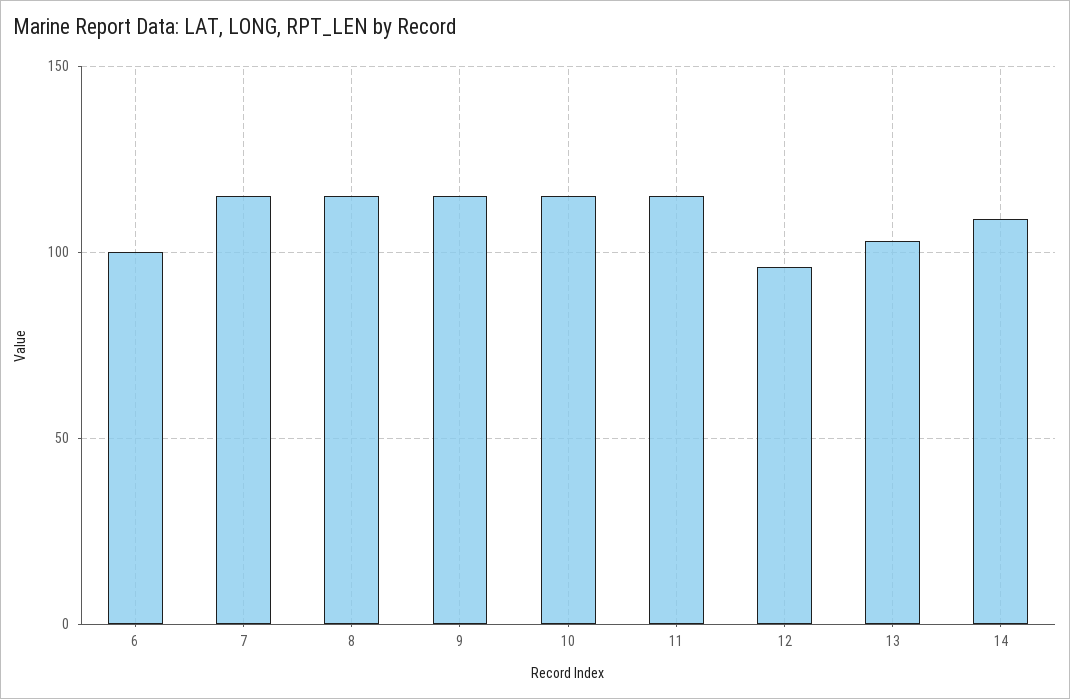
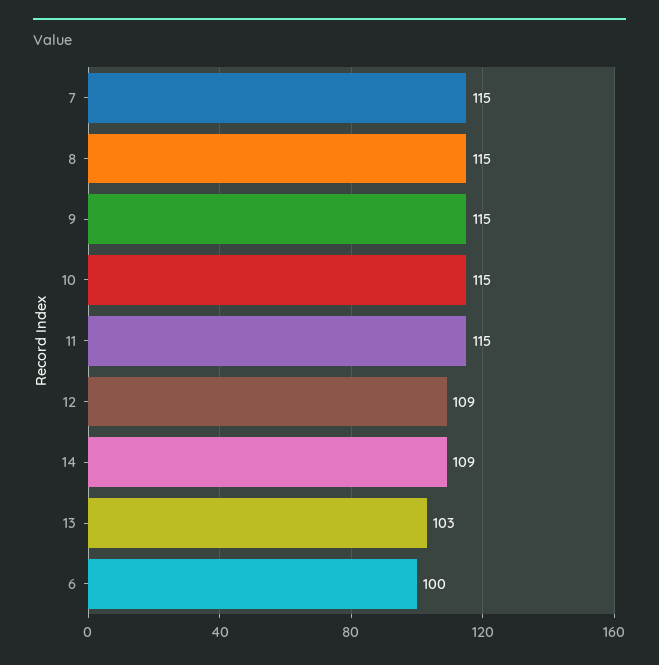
12: 95 -> 109

